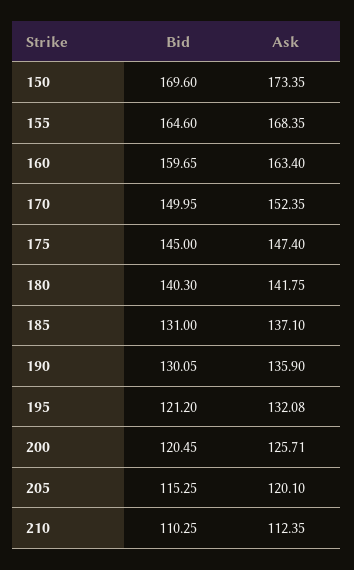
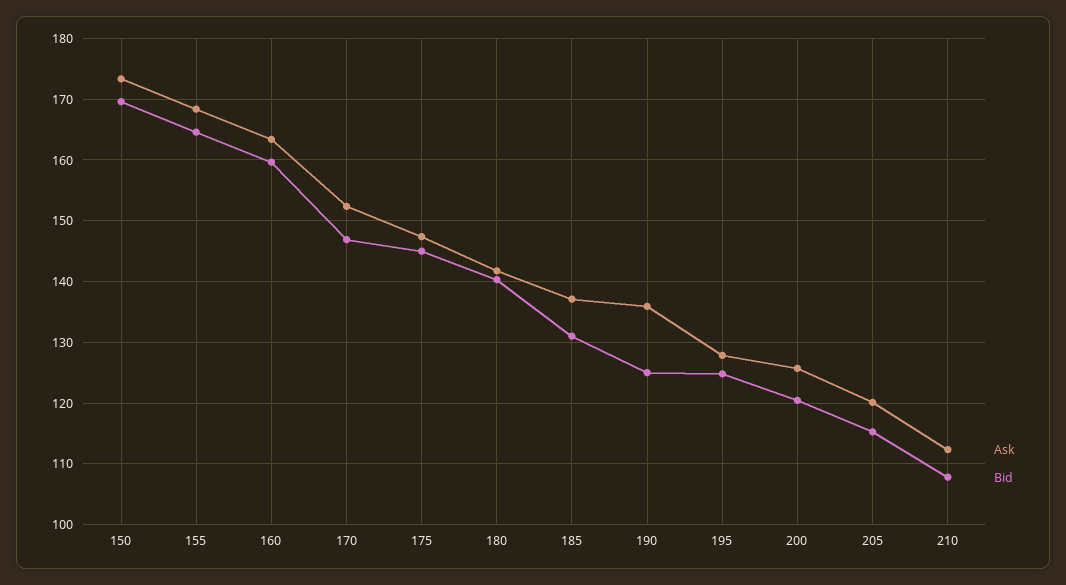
Bid, 170: 149.95 -> 147
Bid, 190: 130.05 -> 125
Bid, 195: 121.2 -> 125
Ask, 195: 132.08 -> 128
Bid, 210: 110.25 -> 108

